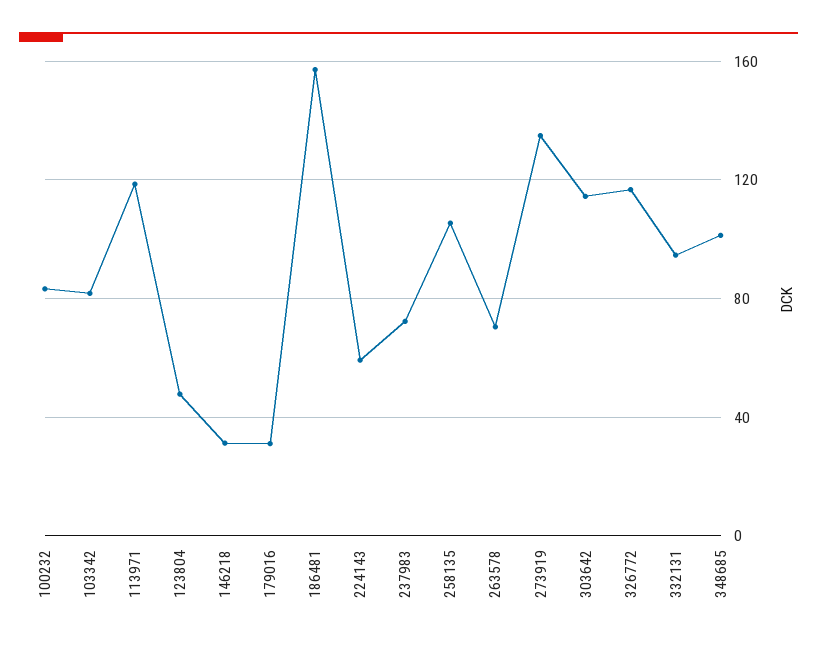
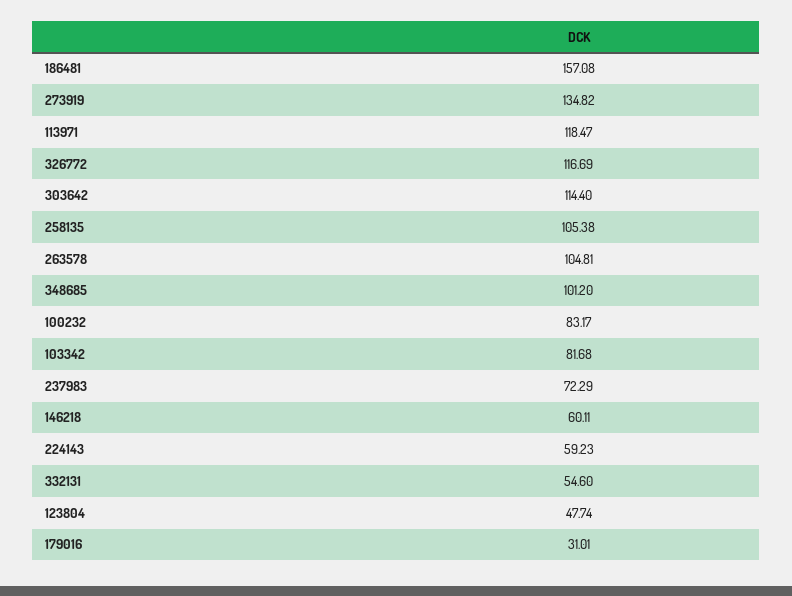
146218: 30 -> 60.11
263578: 70 -> 104.81
332131: 95 -> 54.6

